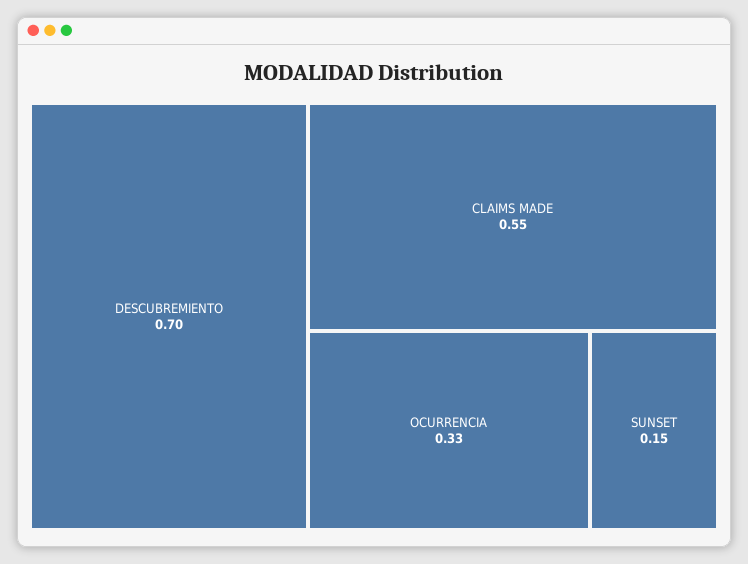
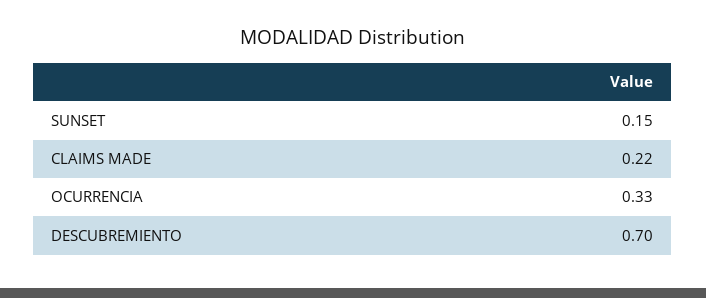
CLAIMS MADE: 0.55 -> 0.22

